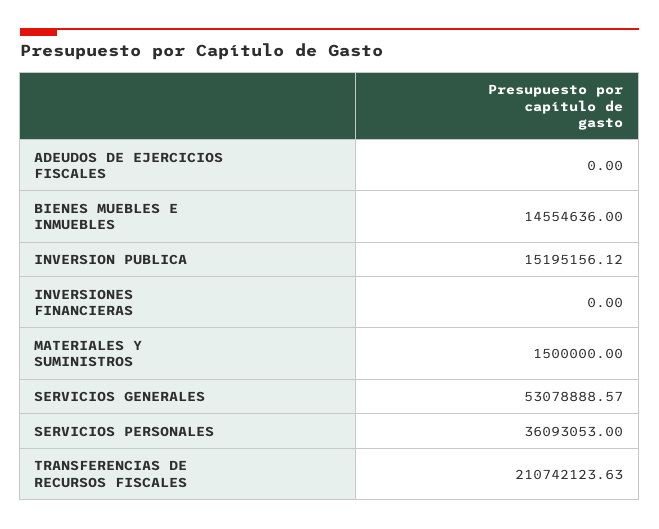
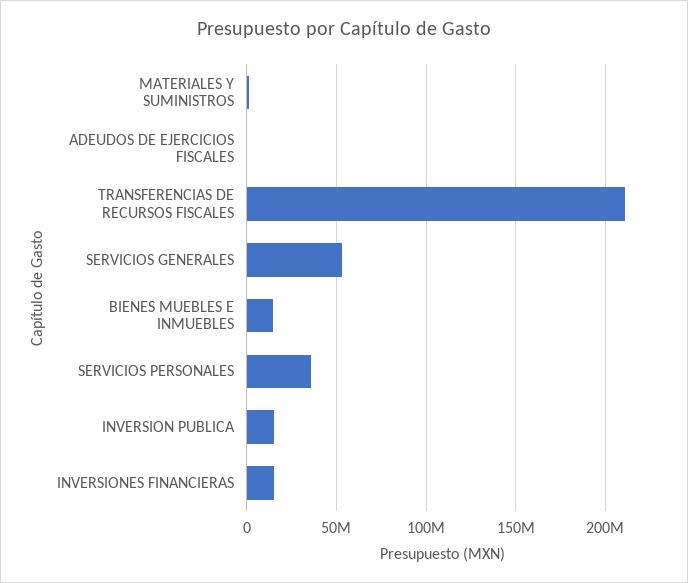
INVERSIONES FINANCIERAS: 0 -> 15000000

